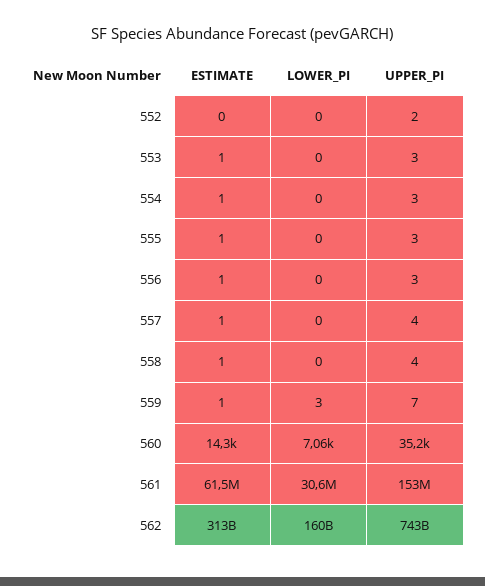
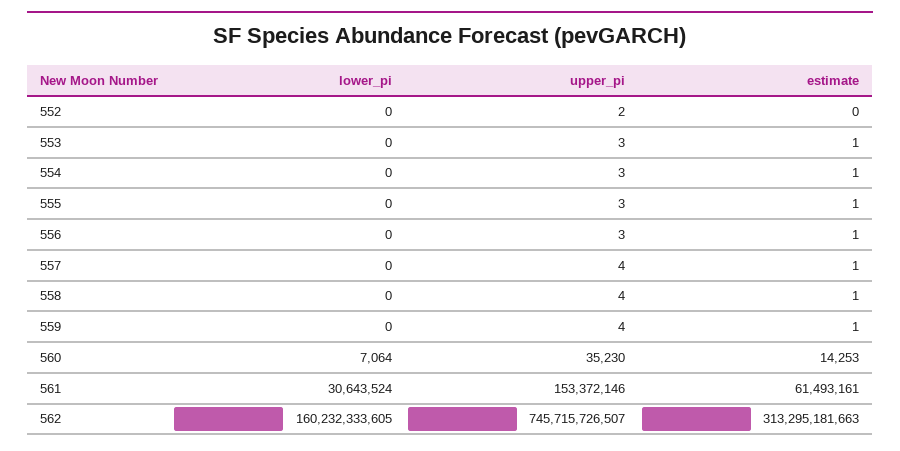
LOWER_PI, 559: 3 -> 0
UPPER_PI, 559: 7 -> 4
UPPER_PI, 562: 743000000000 -> 745715726507

